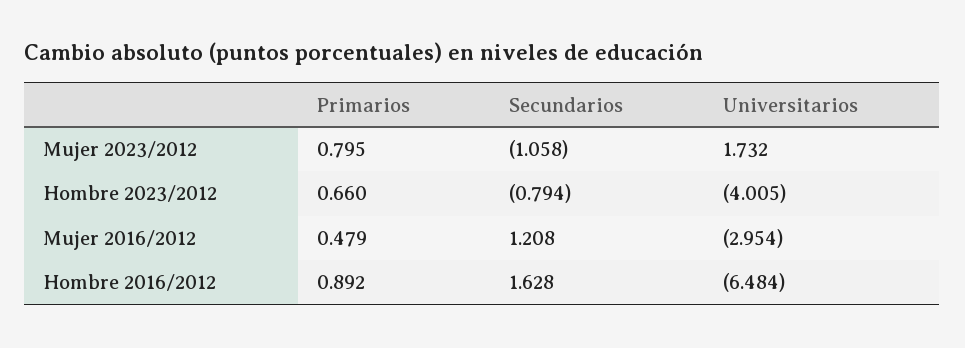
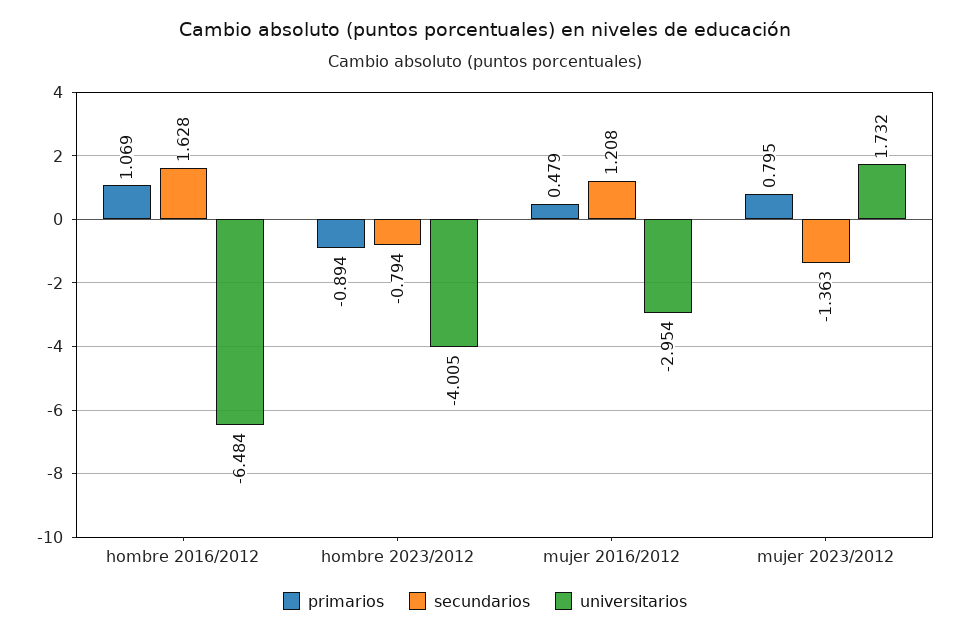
Secundarios, Mujer 2023/2012: -1.058 -> -1.363
Primarios, Hombre 2023/2012: 0.66 -> -0.894
Primarios, Hombre 2016/2012: 0.892 -> 1.069

